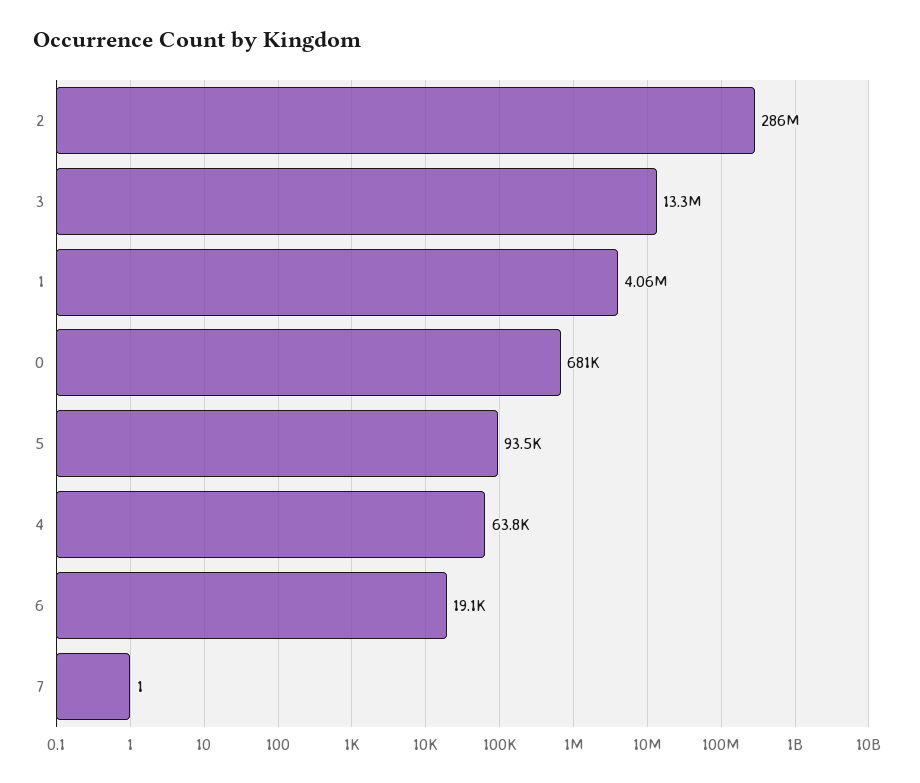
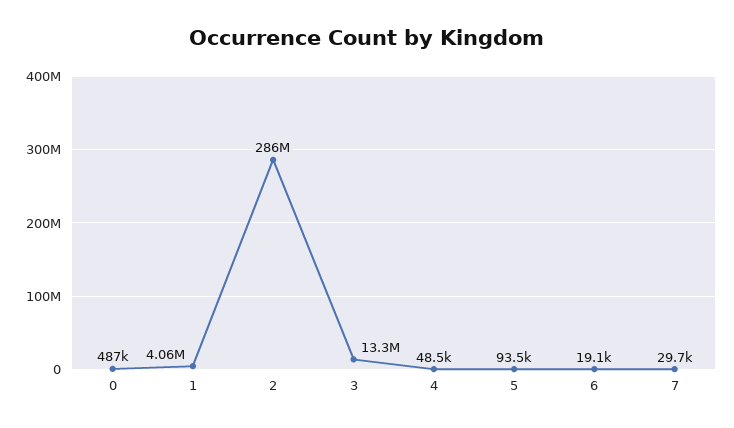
0: 681000 -> 487000
4: 63800 -> 48500
7: 1 -> 29700

